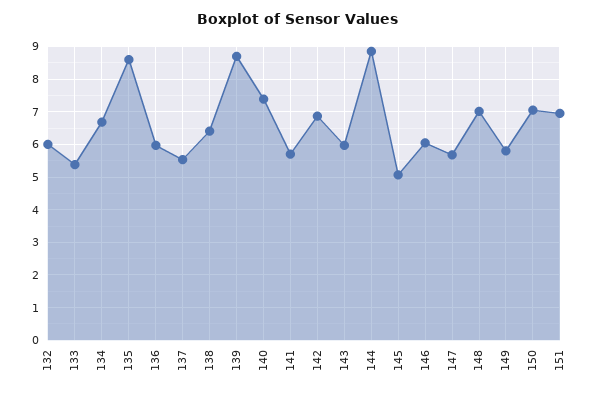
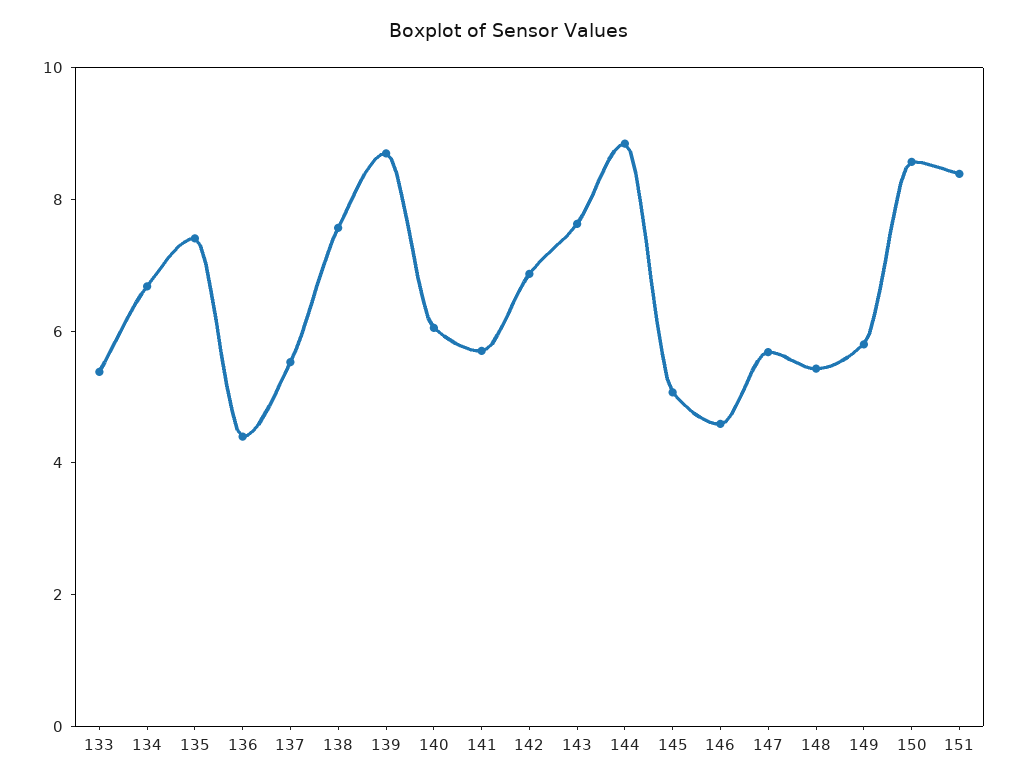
132: 6 -> none
135: 8.6 -> 7.5
136: 6 -> 4.5
138: 6.4 -> 7.5
140: 7.4 -> 6
143: 6 -> 7.5
146: 6 -> 4.5
148: 7 -> 5.5
150: 7 -> 8.5
151: 7 -> 8.5

